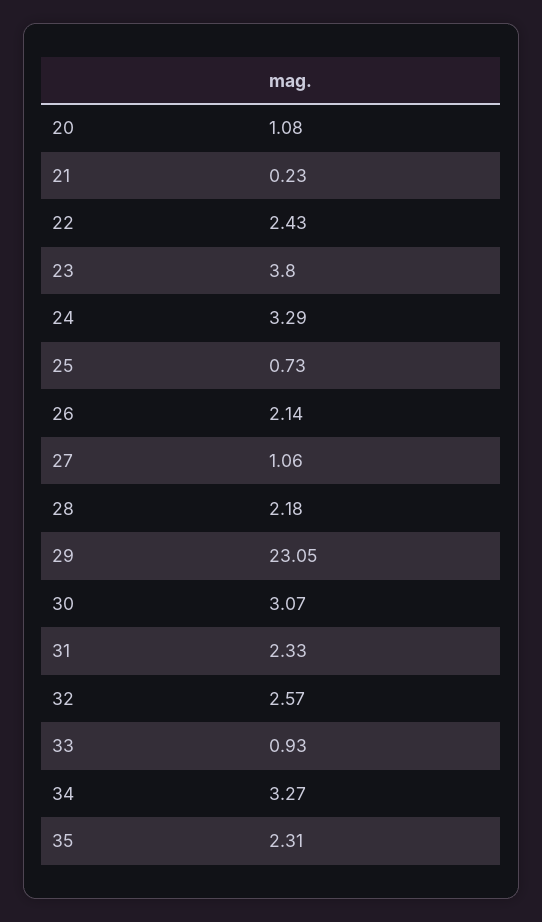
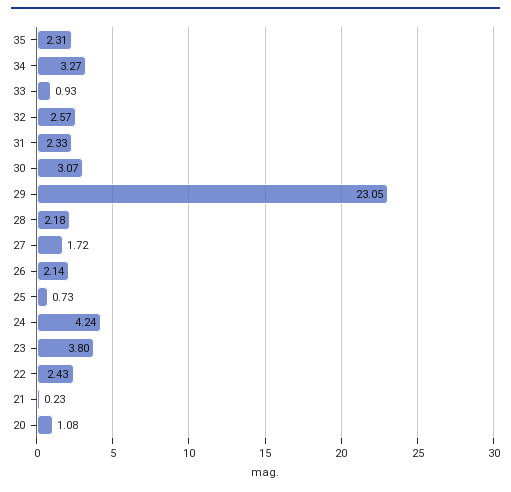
24: 3.29 -> 4.24
27: 1.06 -> 1.72

